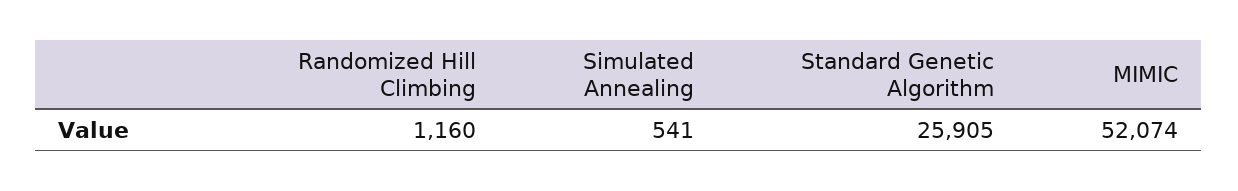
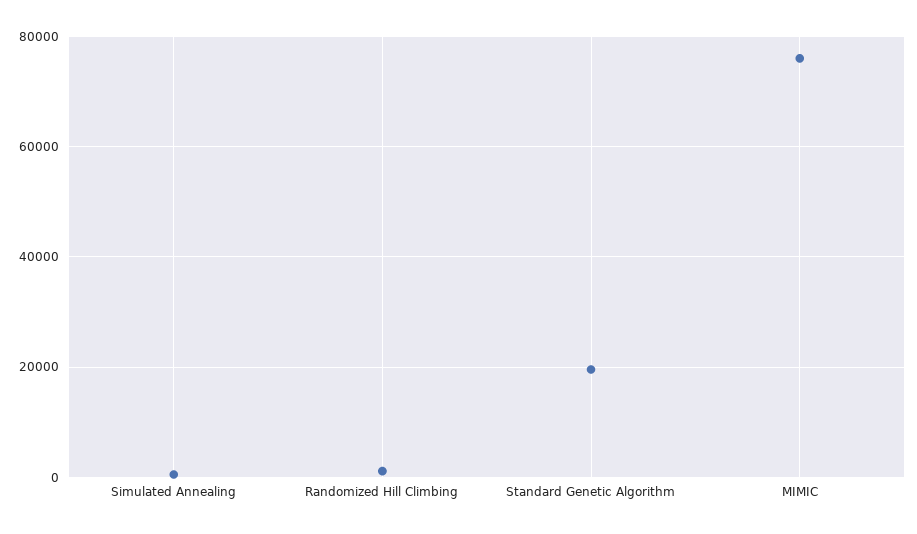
Standard Genetic Algorithm: 25905 -> 20000
MIMIC: 52074 -> 76000

